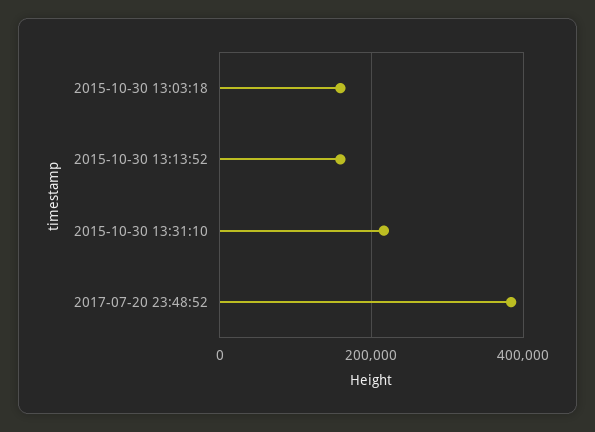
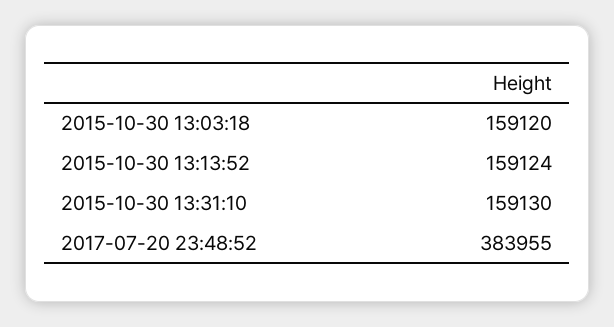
2015-10-30 13:31:10: 220000 -> 159130

